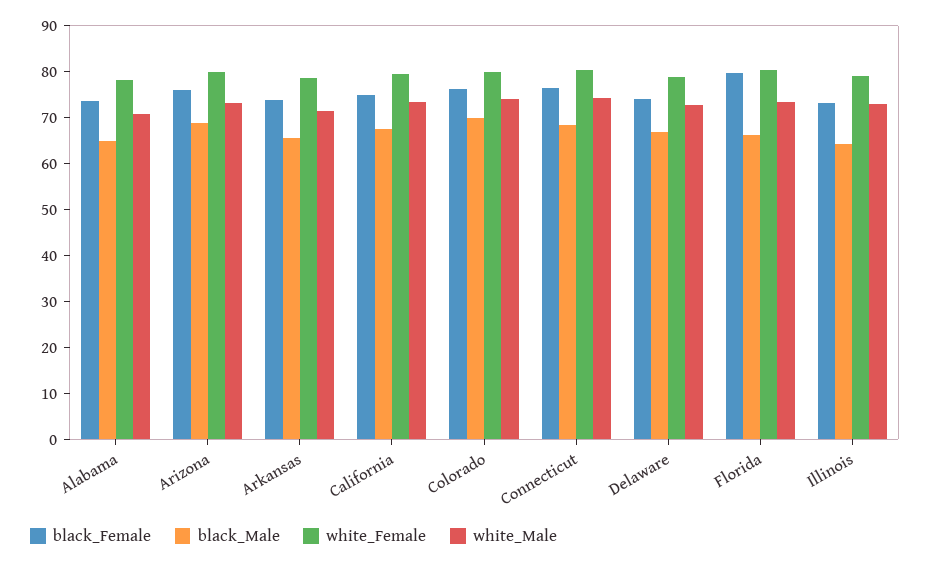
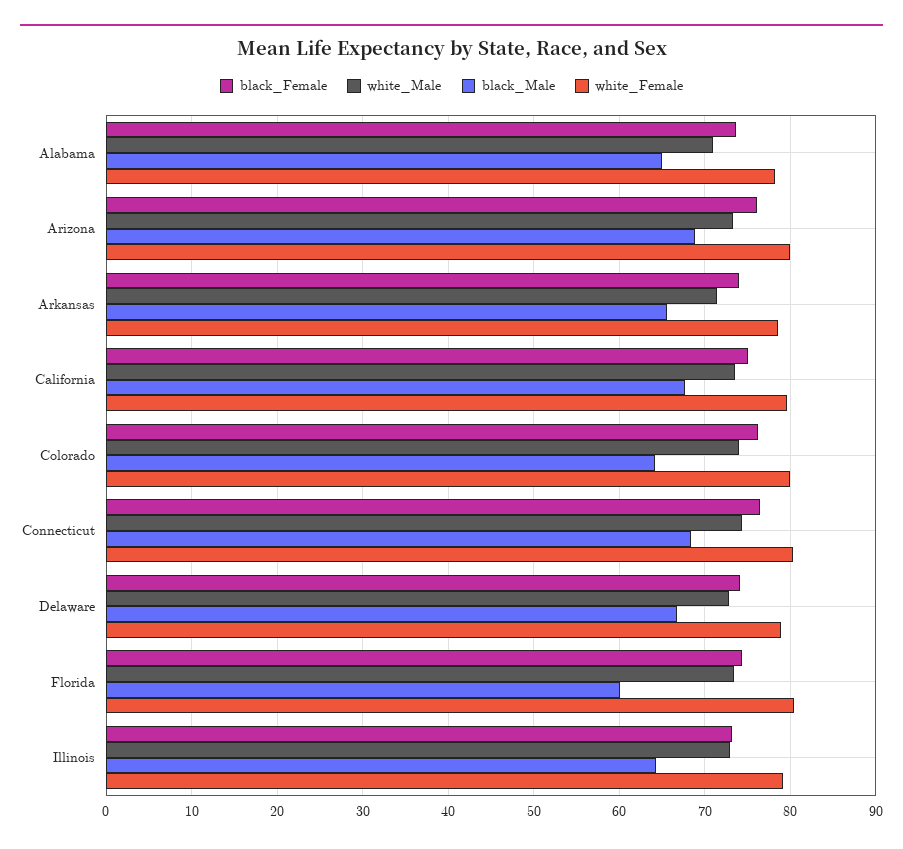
black_Male, Colorado: 70 -> 64
black_Female, Florida: 80 -> 74
black_Male, Florida: 66 -> 60

